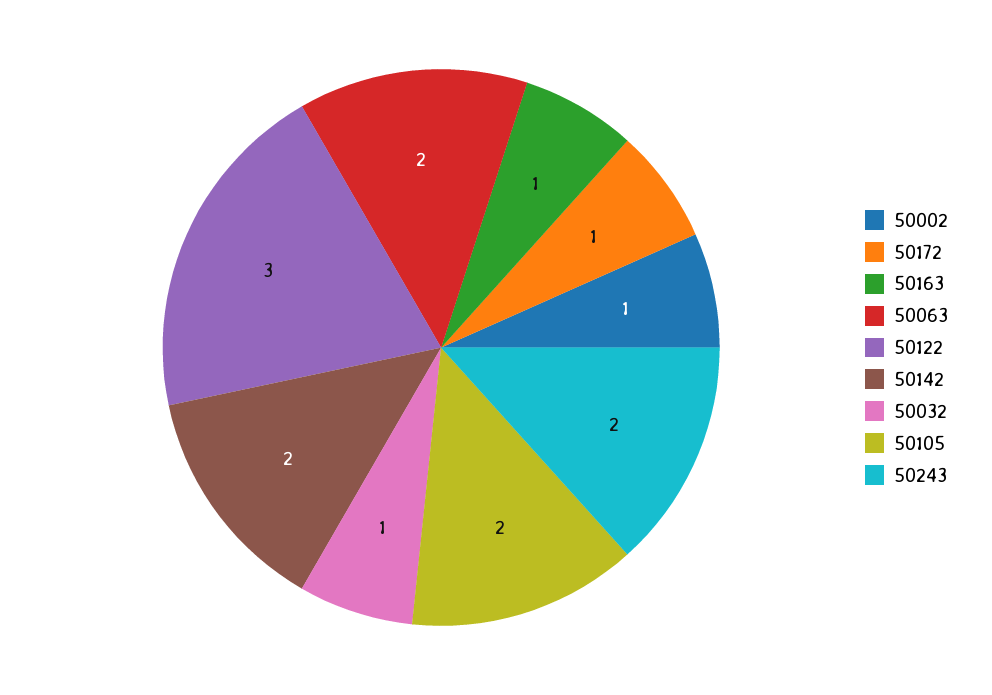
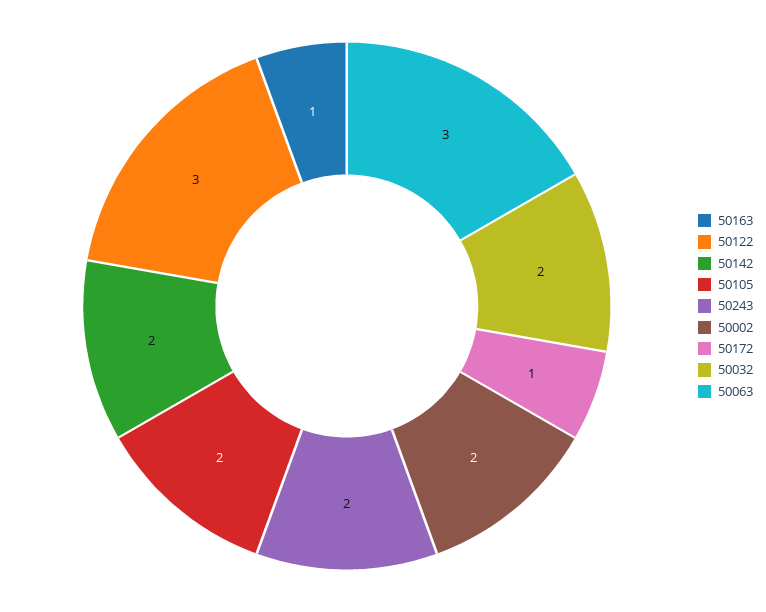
50002: 1 -> 2
50063: 2 -> 3
50032: 1 -> 2

